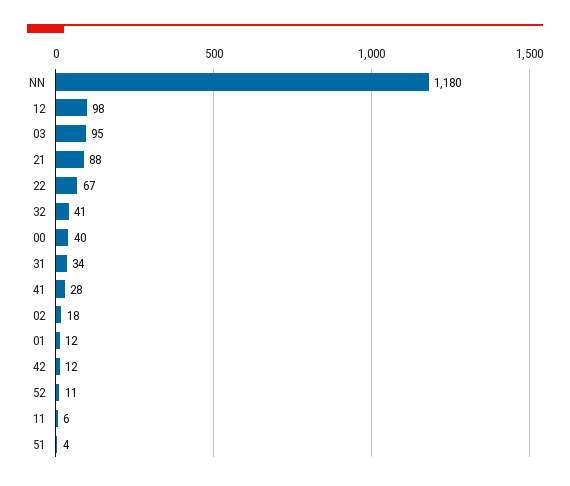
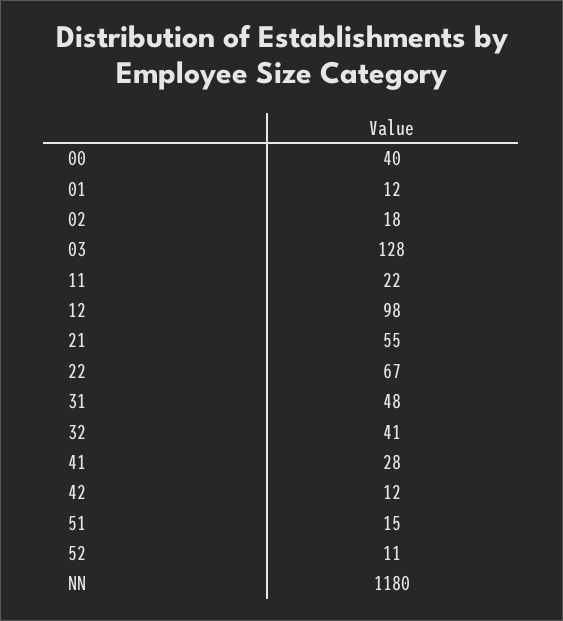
03: 95 -> 128
21: 88 -> 55
31: 34 -> 48
11: 6 -> 22
51: 4 -> 15

